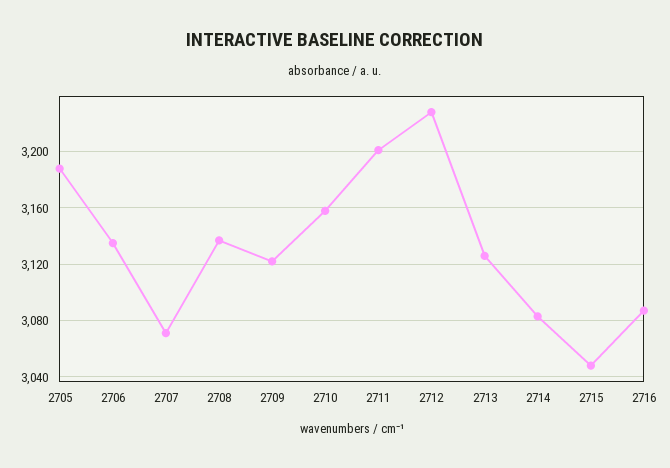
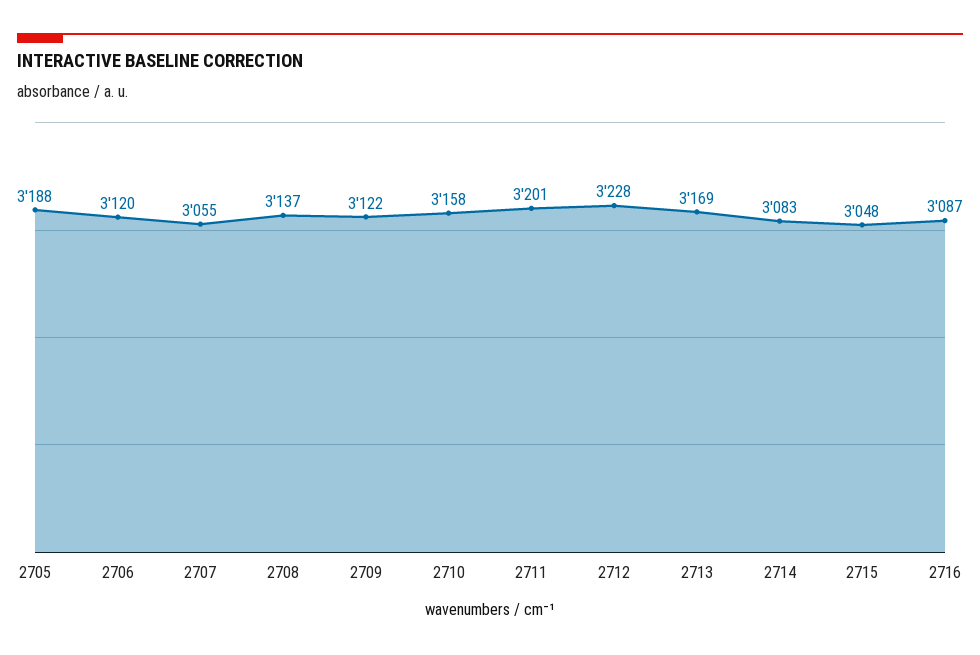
2706: 3135 -> 3120
2707: 3070 -> 3055
2713: 3125 -> 3169

